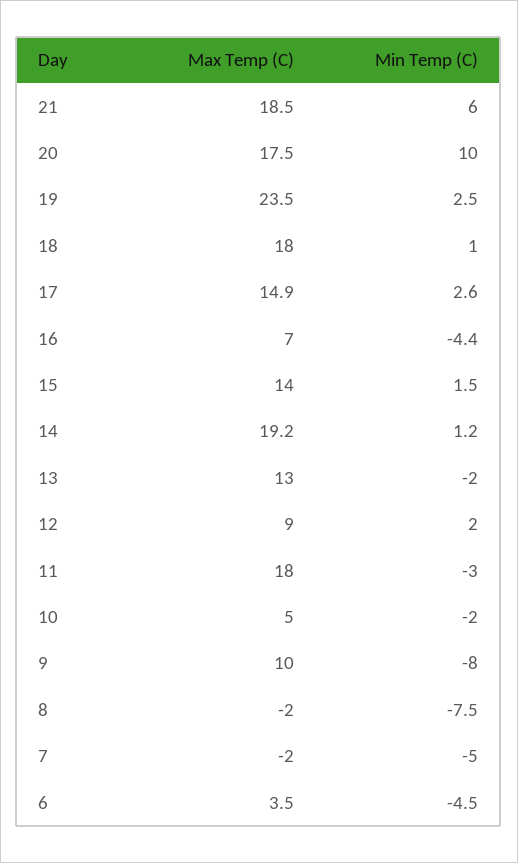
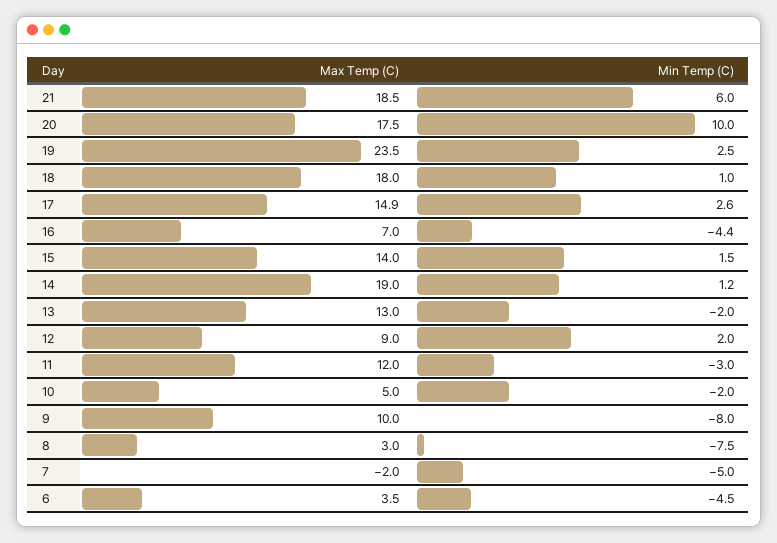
Max Temp (C), 14: 19.2 -> 19
Max Temp (C), 11: 18 -> 12
Max Temp (C), 8: -2 -> 3

